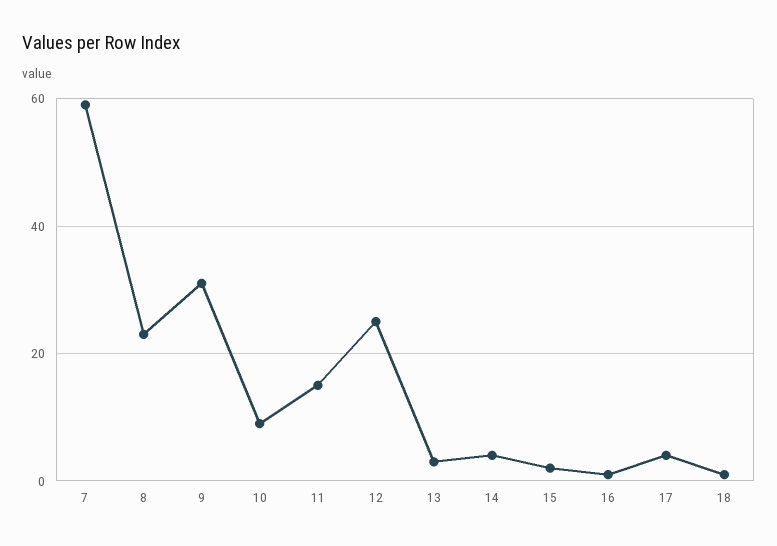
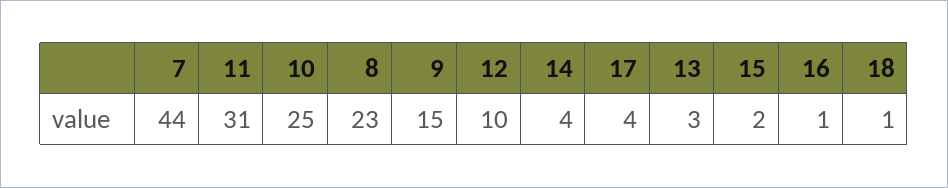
7: 60 -> 44
9: 30 -> 15
10: 10 -> 25
11: 15 -> 31
12: 25 -> 10

